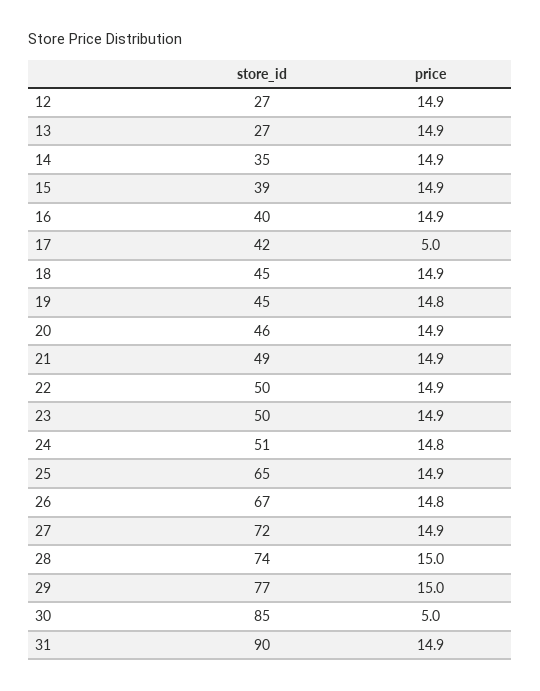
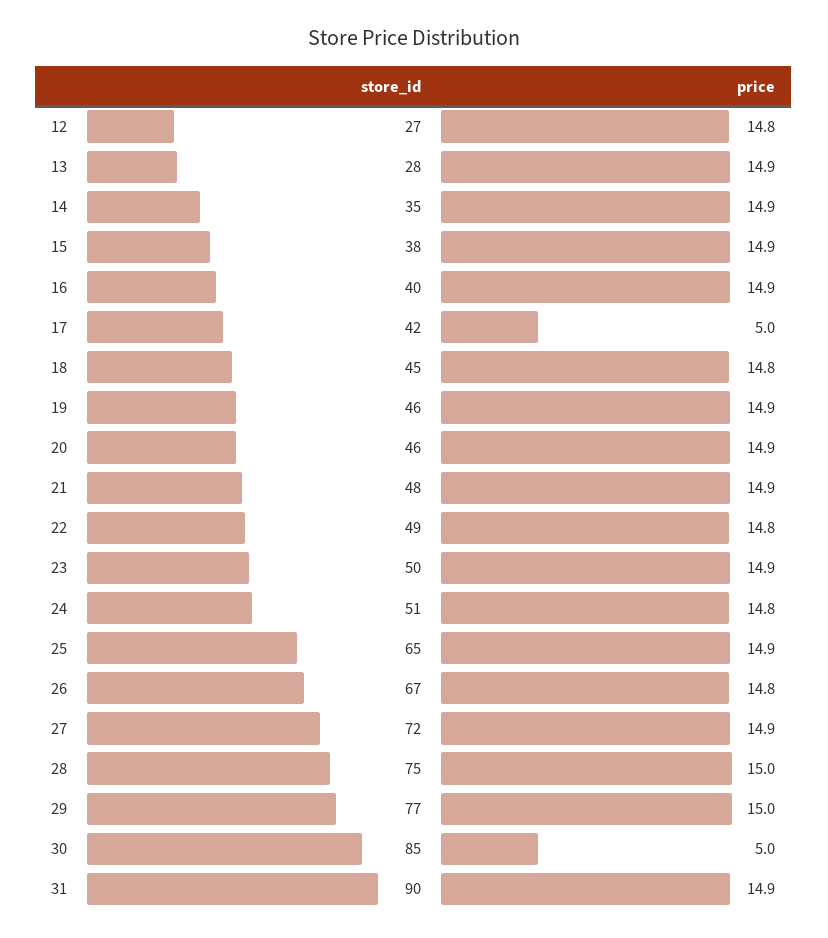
price, 12: 14.9 -> 14.8
store_id, 13: 27 -> 28
store_id, 15: 39 -> 38
price, 18: 14.9 -> 14.8
store_id, 19: 45 -> 46
price, 19: 14.8 -> 14.9
store_id, 21: 49 -> 48
store_id, 22: 50 -> 49
price, 22: 14.9 -> 14.8
store_id, 28: 74 -> 75

